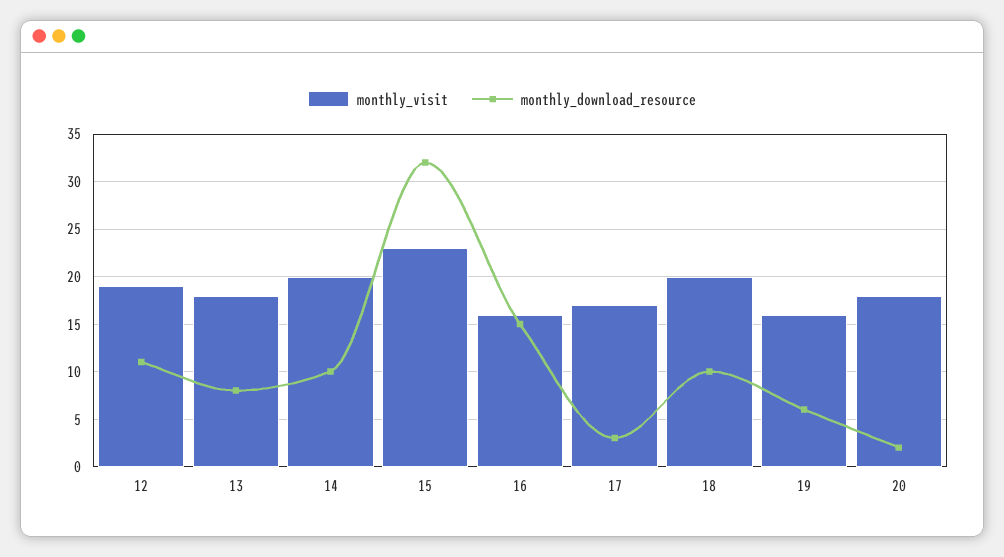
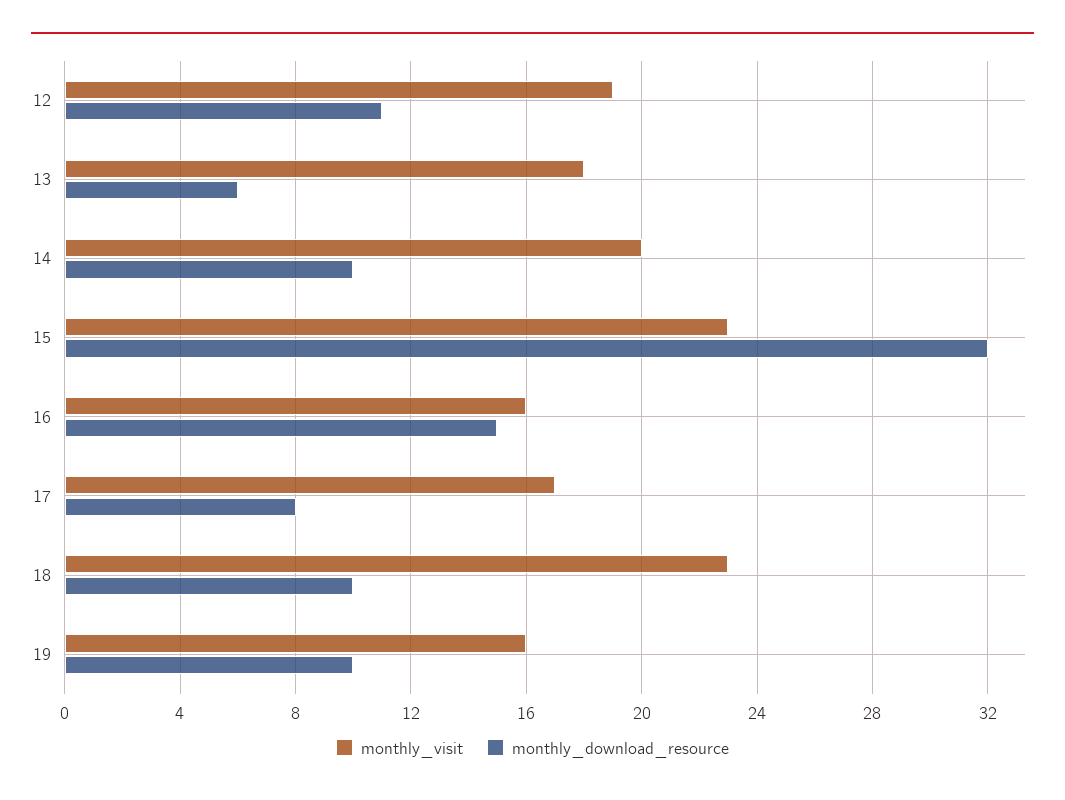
monthly_download_resource, 13: 8 -> 6
monthly_download_resource, 17: 3 -> 8
monthly_visit, 18: 20 -> 23
monthly_download_resource, 19: 6 -> 10
monthly_visit, 20: 18 -> none
monthly_download_resource, 20: 2 -> none

